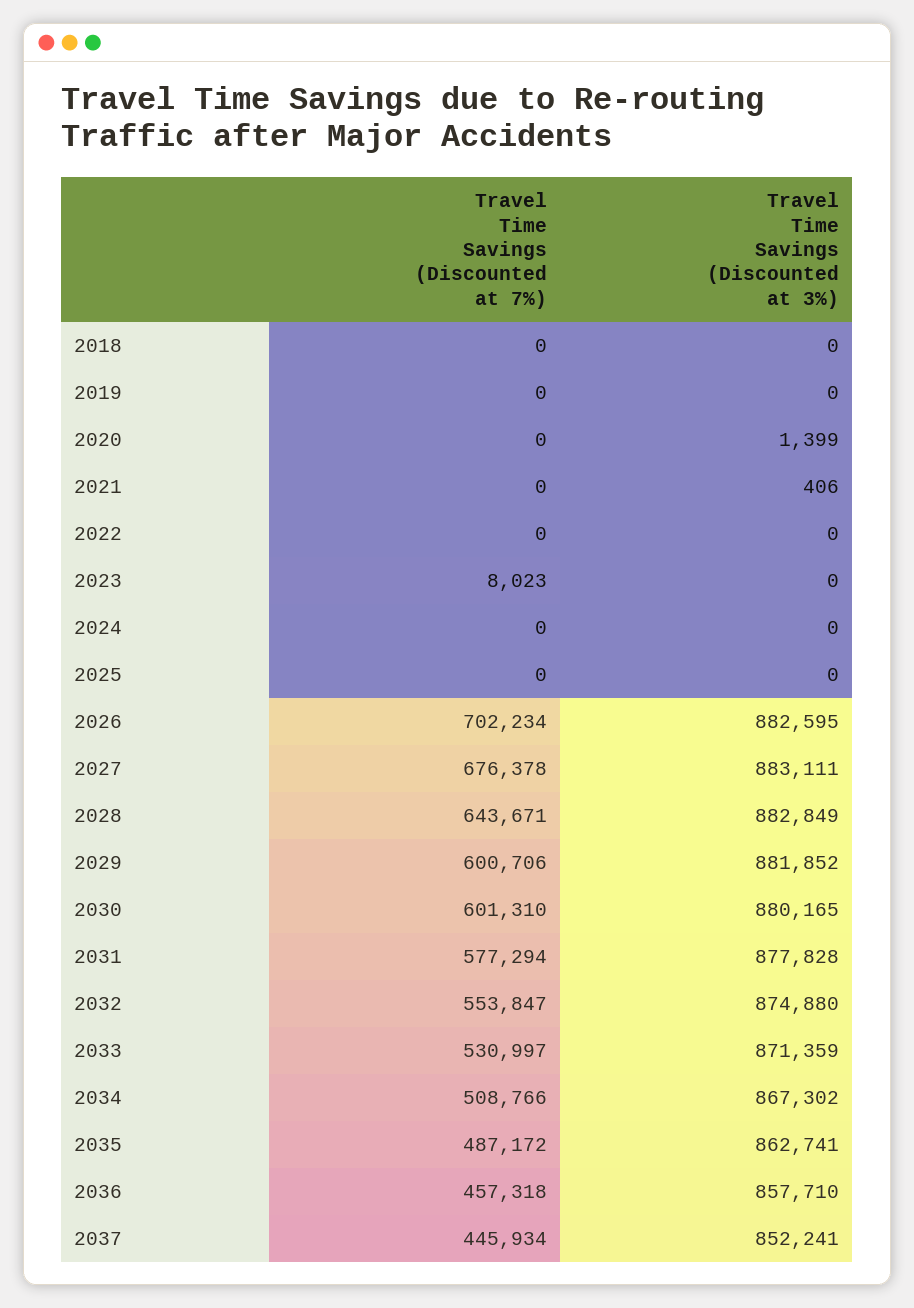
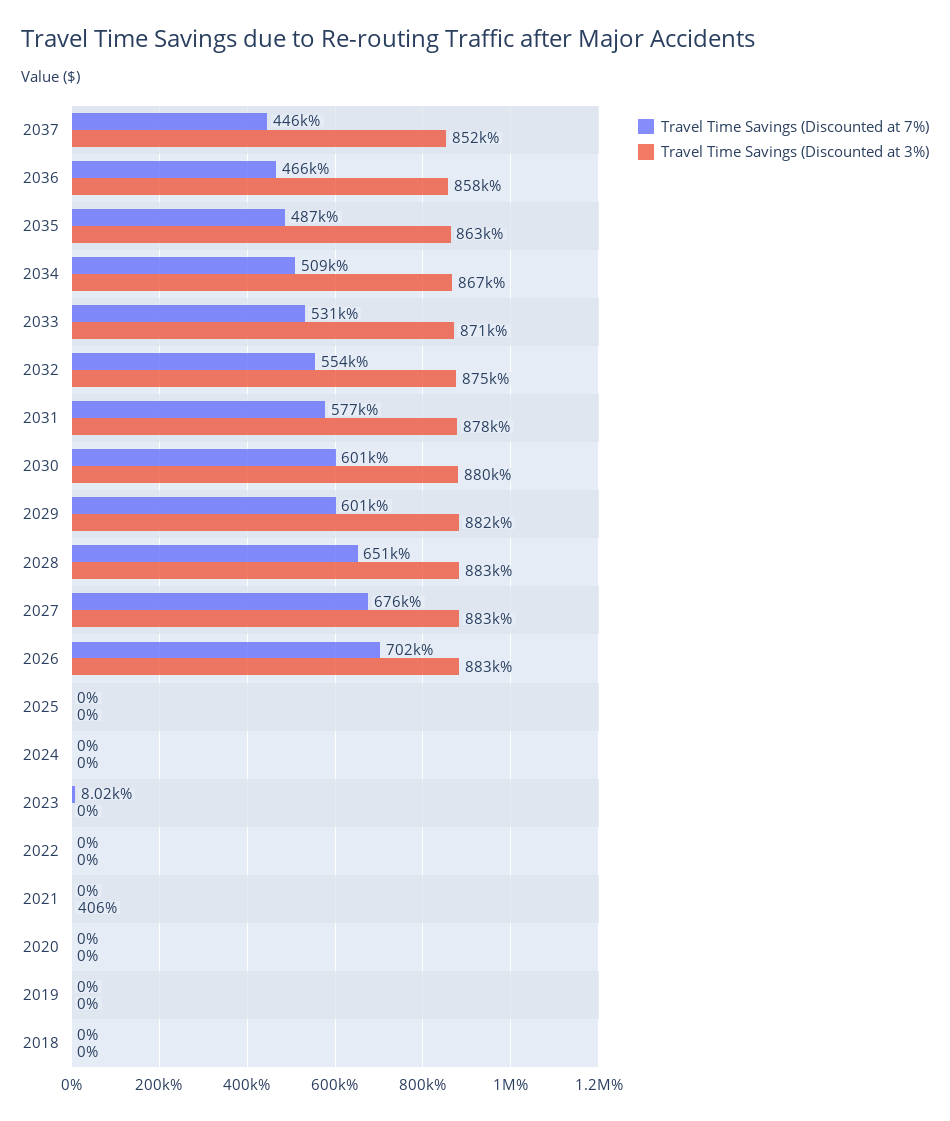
Travel Time Savings (Discounted at 3%), 2020: 1399 -> 0
Travel Time Savings (Discounted at 7%), 2028: 643671 -> 651000
Travel Time Savings (Discounted at 7%), 2036: 457318 -> 466000

